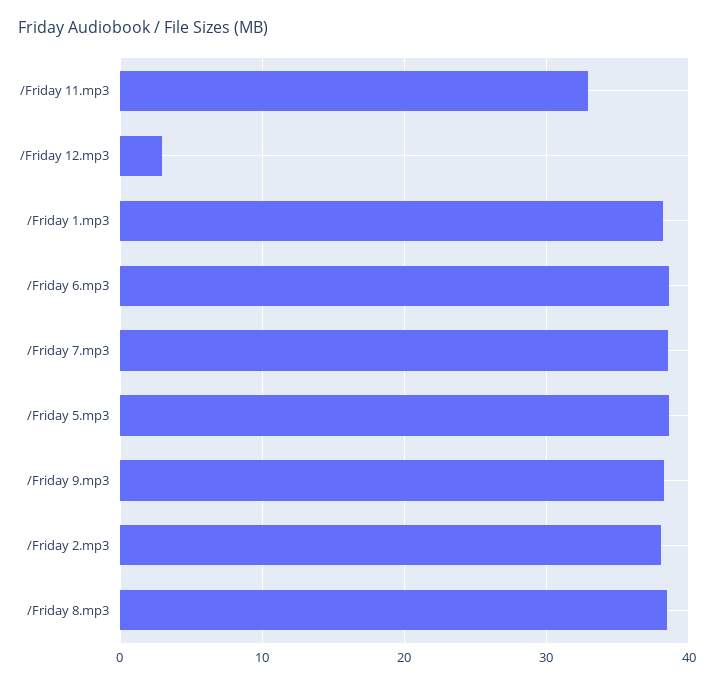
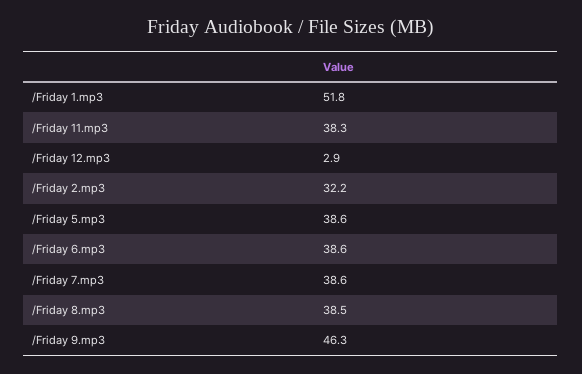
/Friday 11.mp3: 33 -> 38.3
/Friday 1.mp3: 38 -> 51.8
/Friday 9.mp3: 38 -> 46.3
/Friday 2.mp3: 38 -> 32.2

